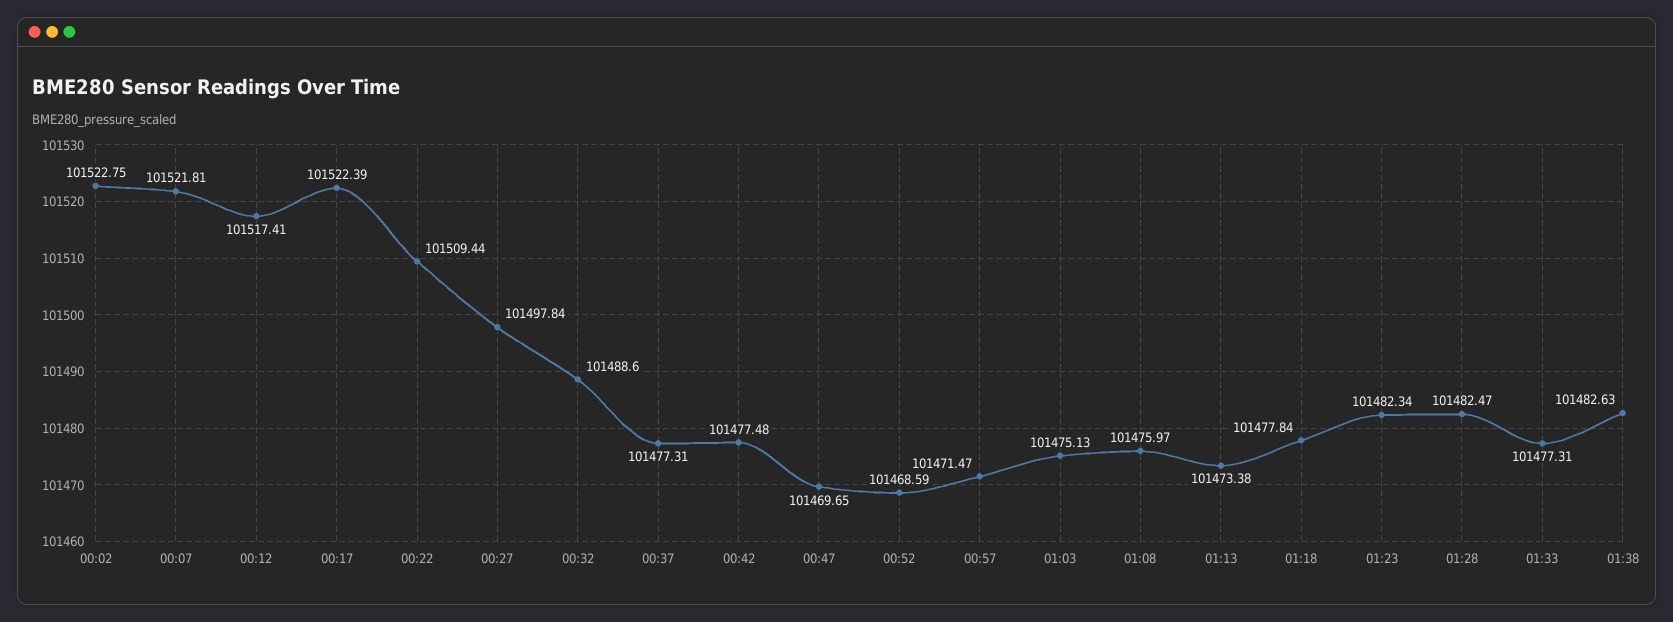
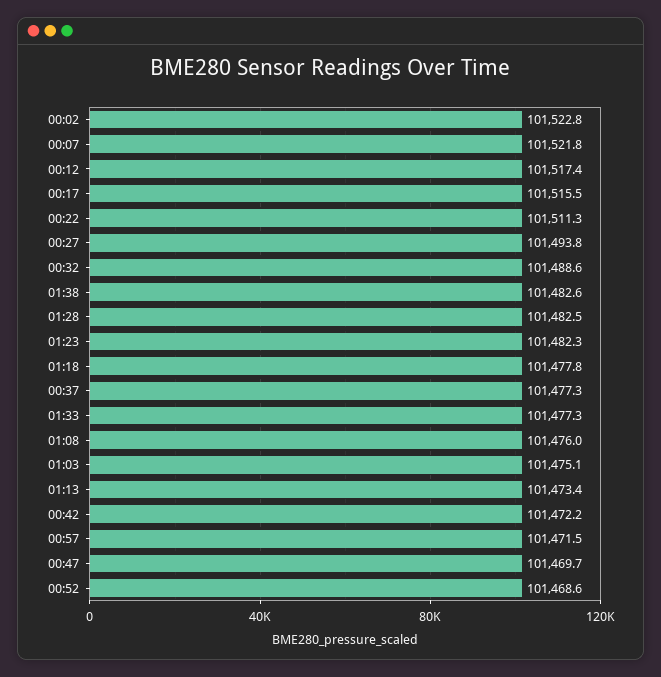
00:17: 101522.39 -> 101515.5
00:22: 101509.44 -> 101511.3
00:27: 101497.84 -> 101493.8
00:42: 101477.48 -> 101472.2

